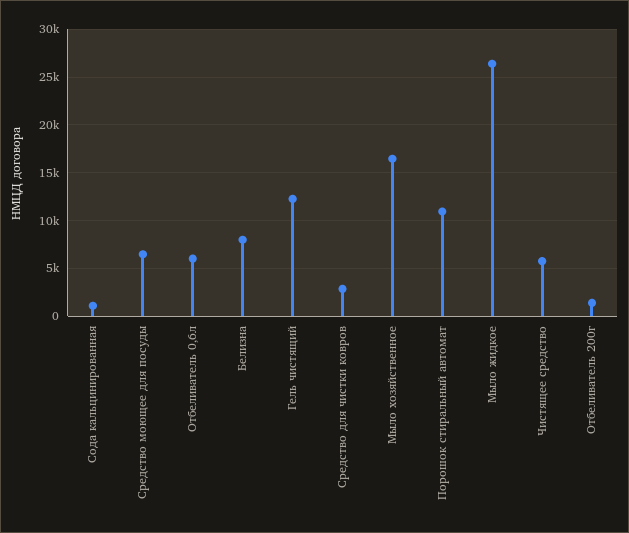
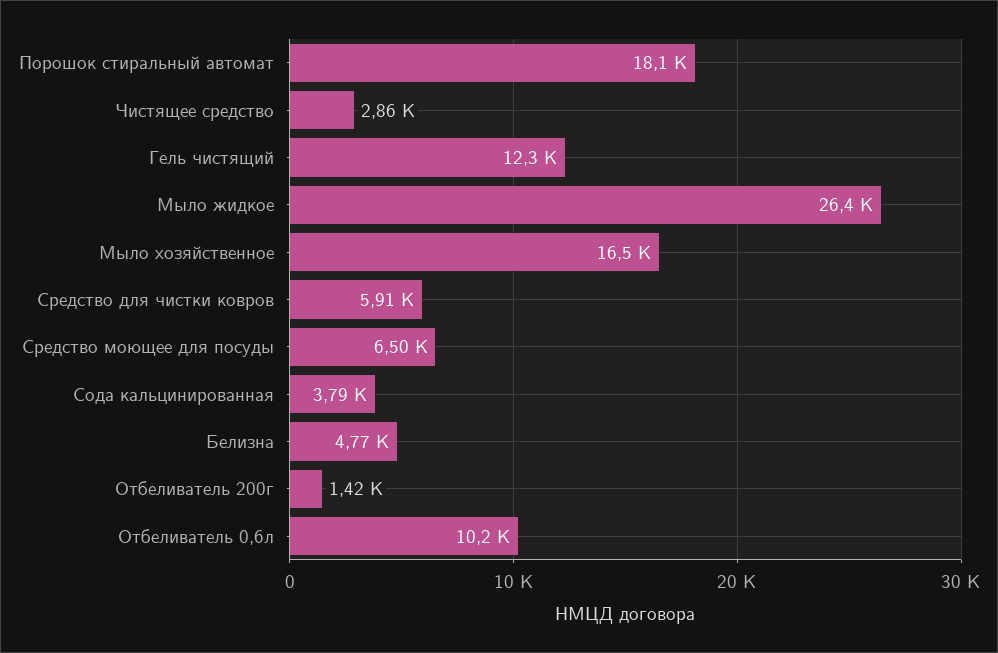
Сода кальцинированная: 1000 -> 3790
Отбеливатель 0,6л: 6000 -> 10200
Белизна: 8000 -> 4770
Средство для чистки ковров: 3000 -> 5910
Порошок стиральный автомат: 11000 -> 18100
Чистящее средство: 6000 -> 2860

